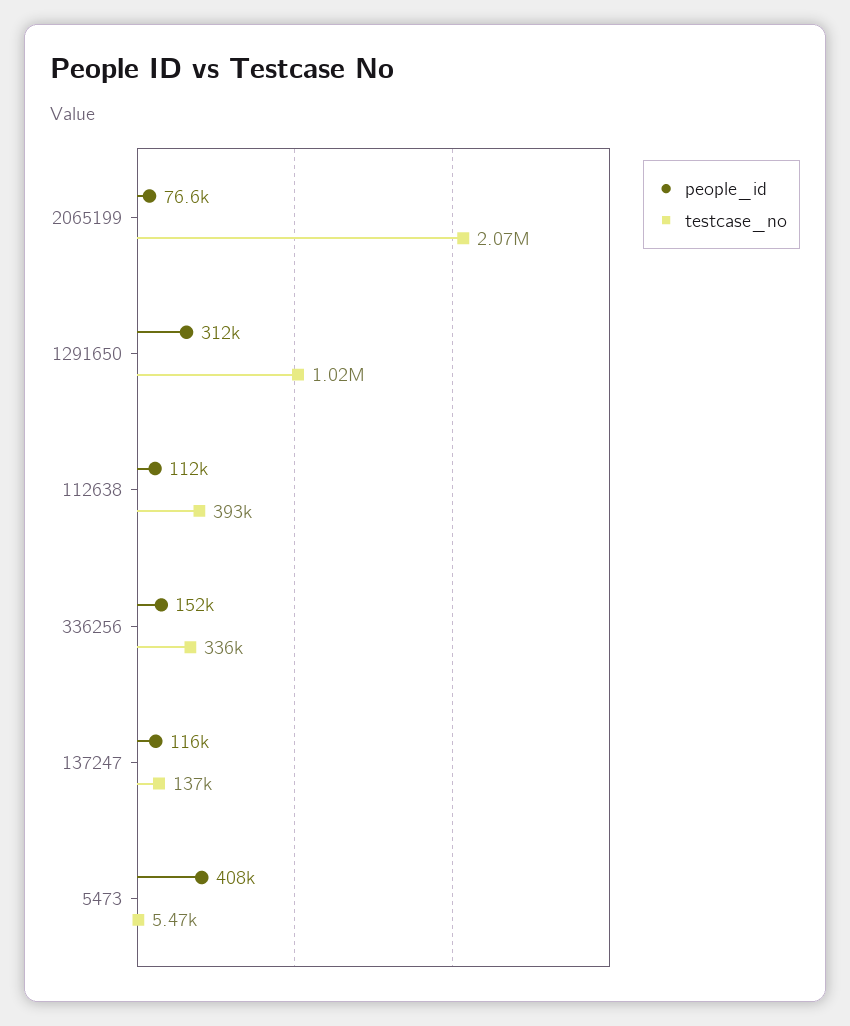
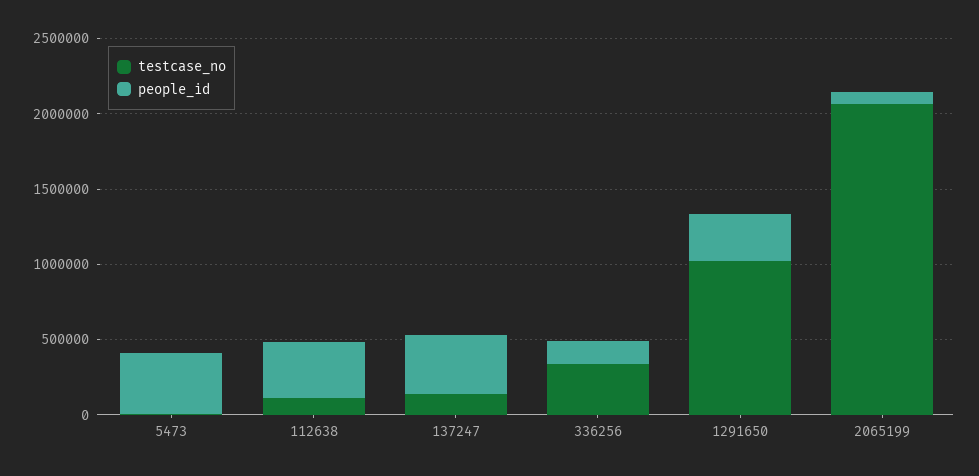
people_id, 112638: 112000 -> 400000
testcase_no, 112638: 393000 -> 100000
people_id, 137247: 116000 -> 400000

